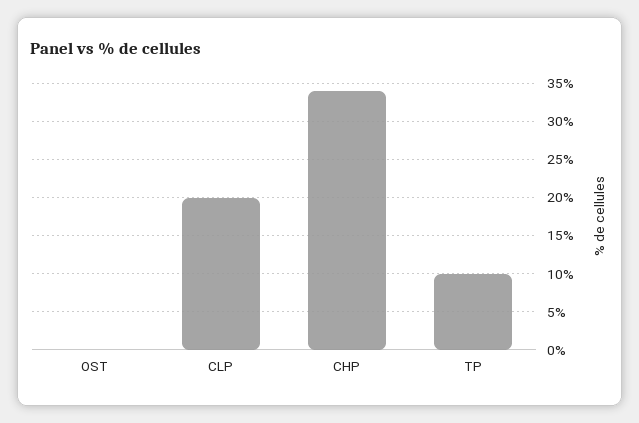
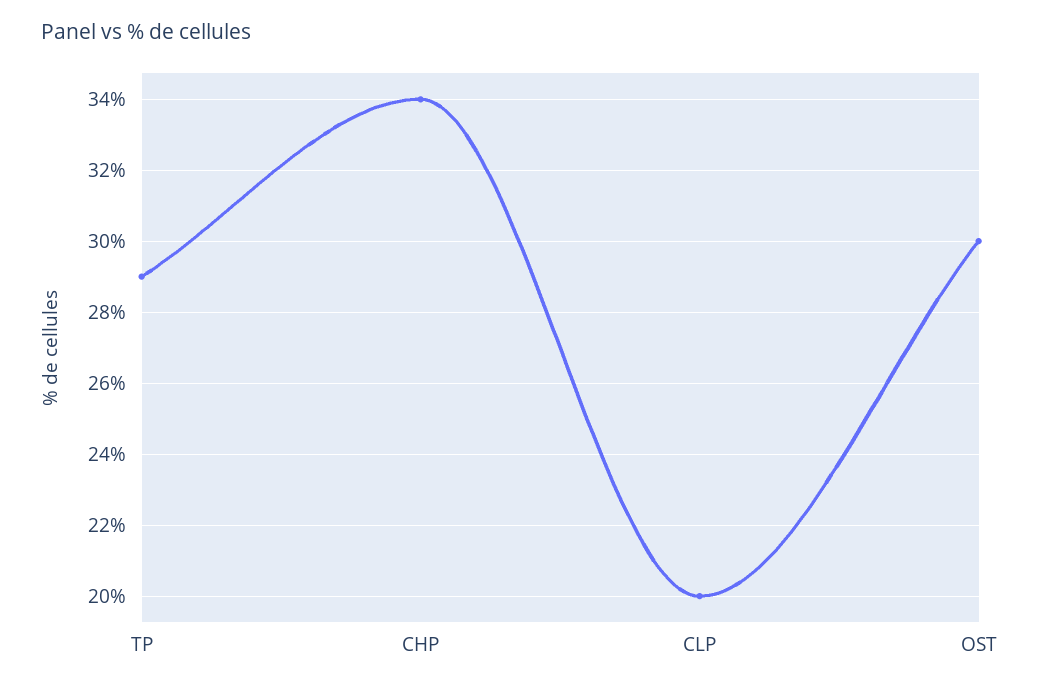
OST: 0 -> 30
TP: 10 -> 29

